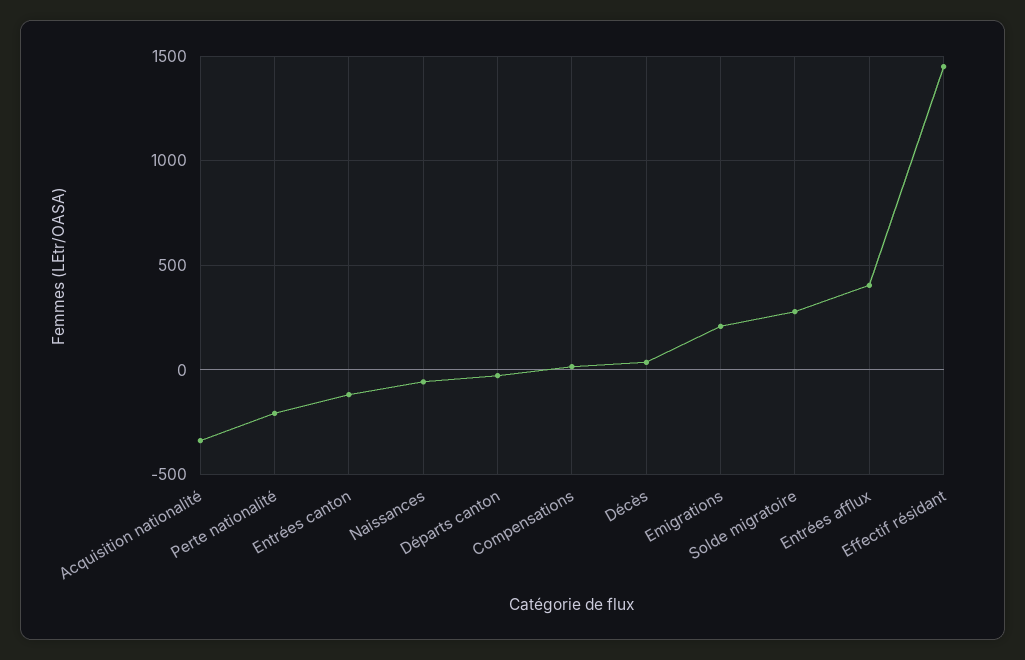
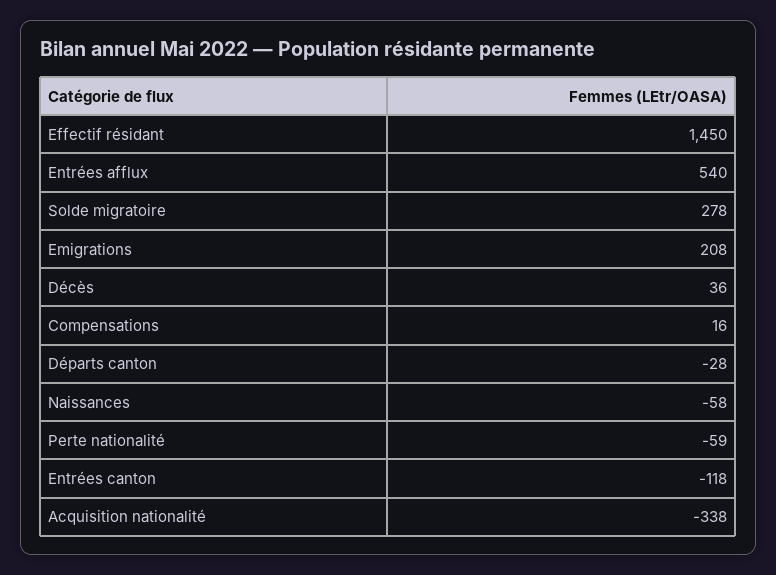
Perte nationalité: -200 -> -59
Entrées afflux: 400 -> 540

